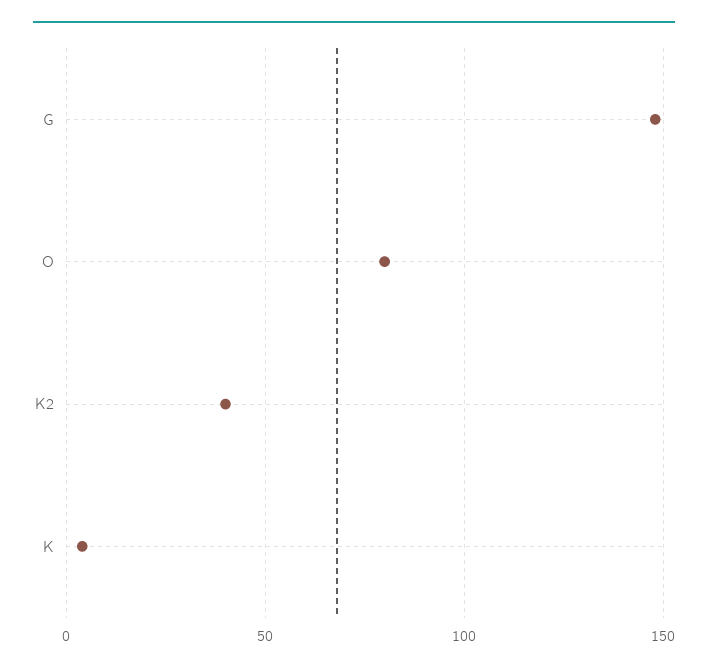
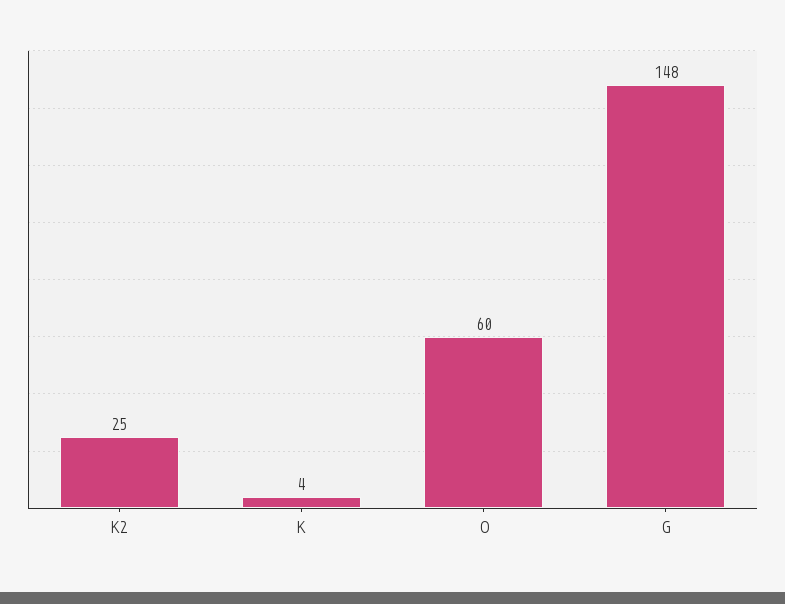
O: 80 -> 60
K2: 40 -> 25

